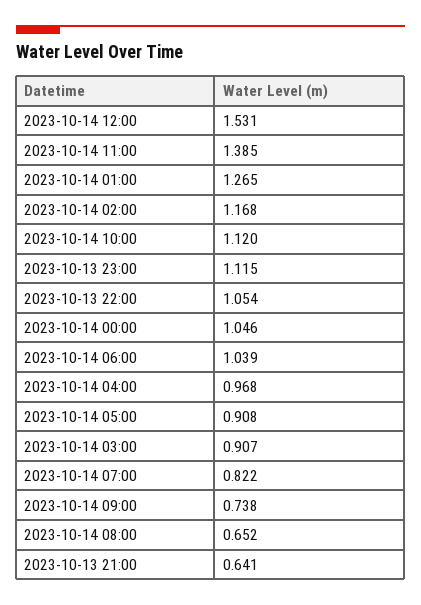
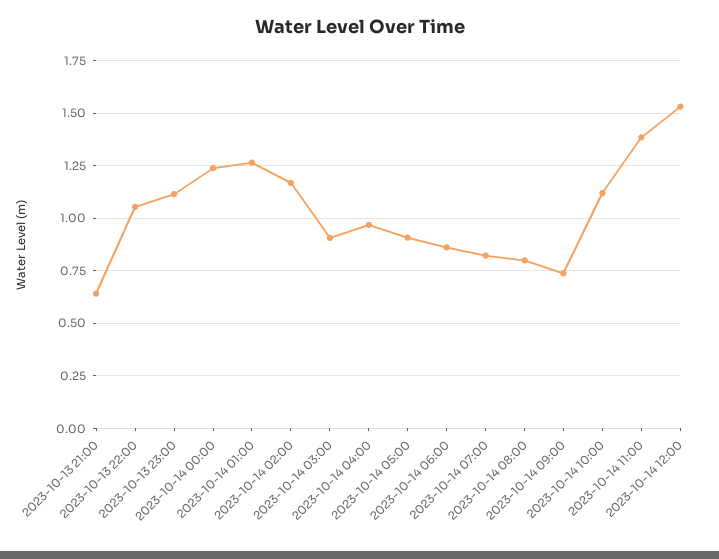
2023-10-14 00:00: 1.046 -> 1.25
2023-10-14 06:00: 1.039 -> 0.85
2023-10-14 08:00: 0.652 -> 0.8

